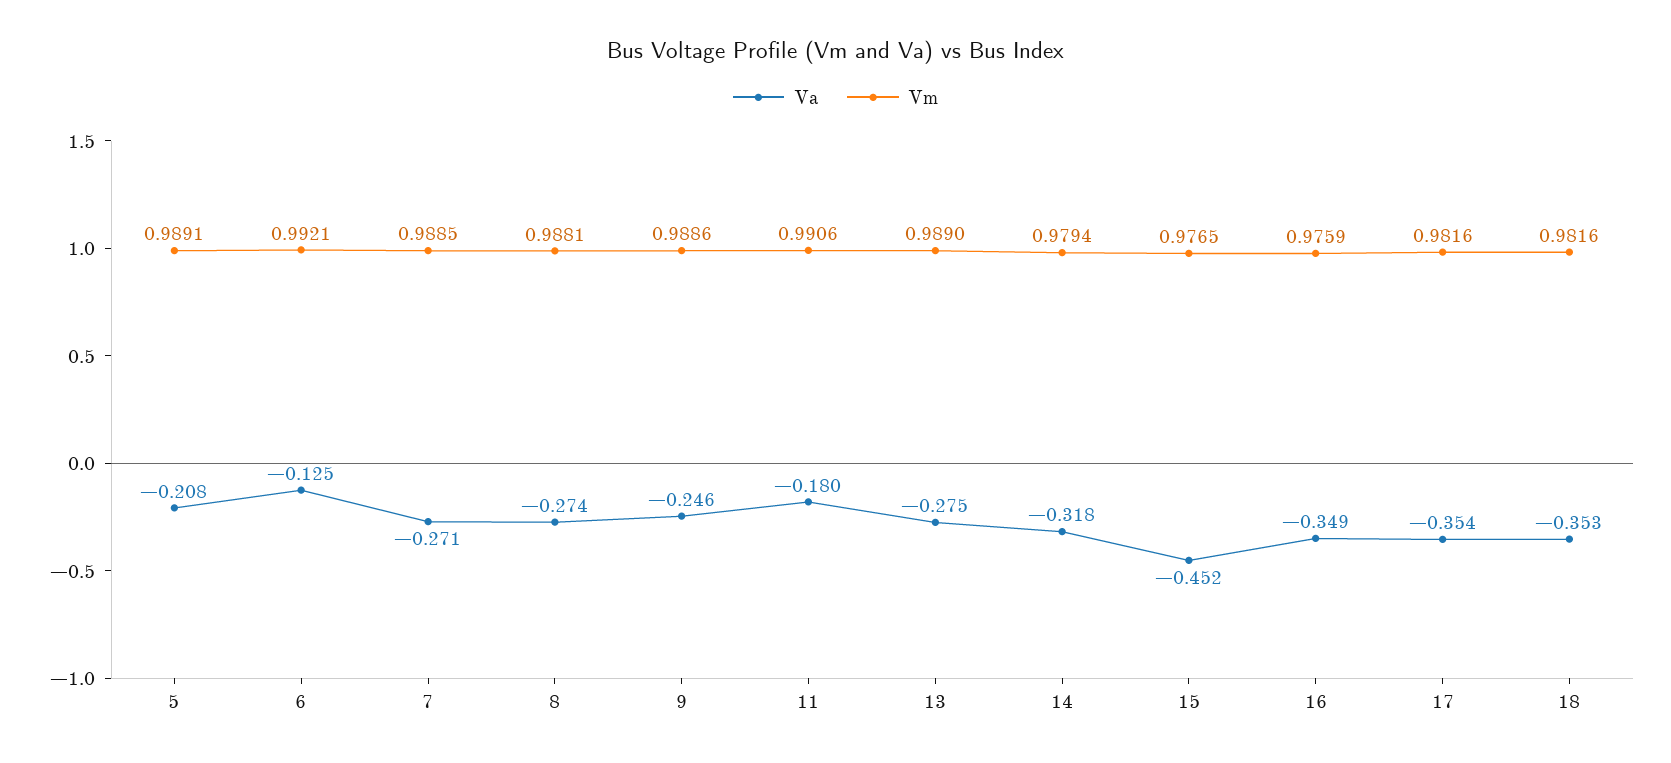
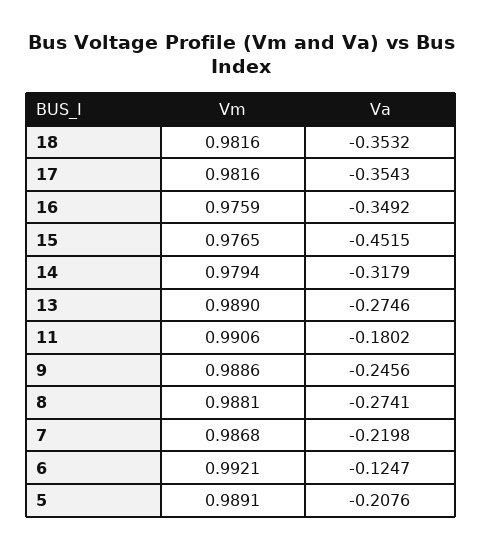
Va, 7: -0.271 -> -0.2198
Vm, 7: 0.9885 -> 0.9868

